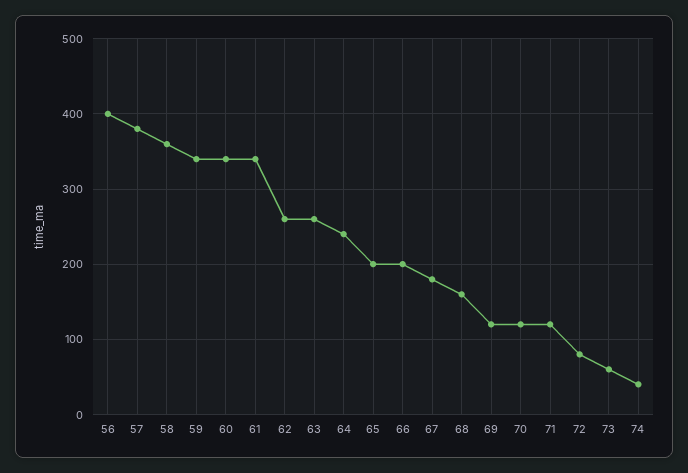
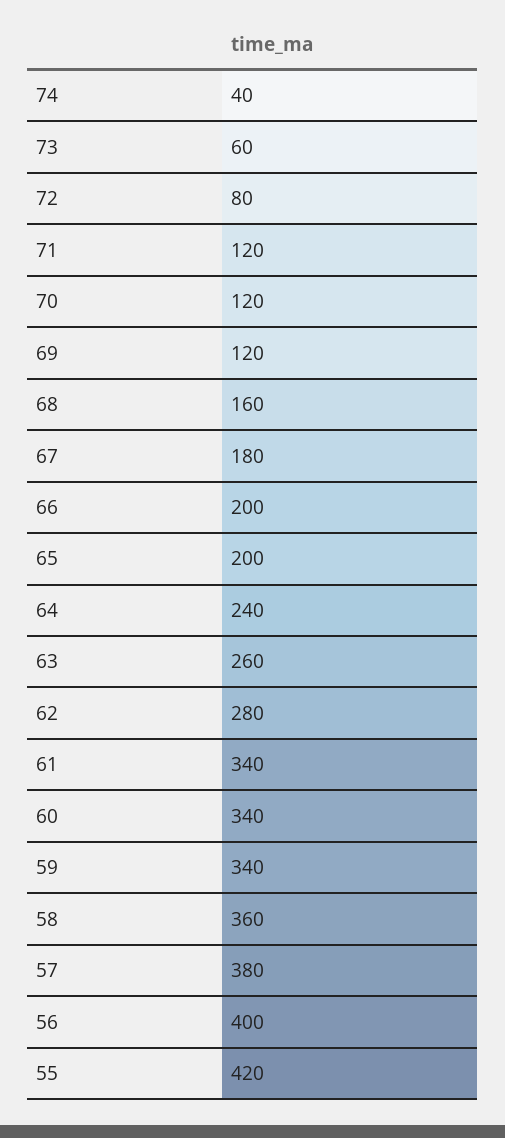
62: 260 -> 280
55: none -> 420

